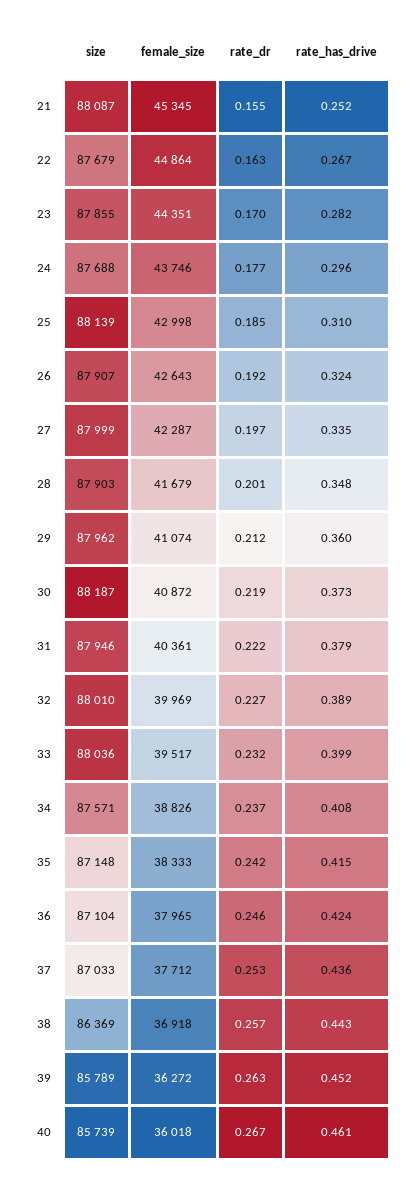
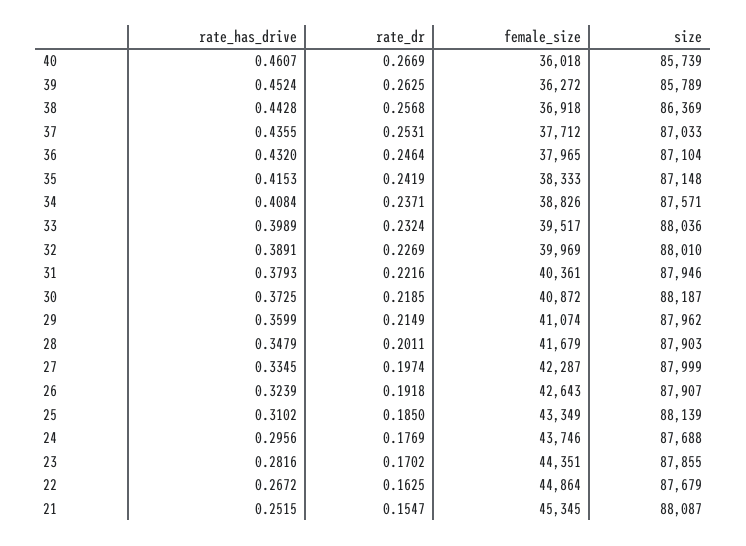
female_size, 25: 42998 -> 43349
rate_dr, 29: 0.212 -> 0.2149
rate_has_drive, 36: 0.424 -> 0.432

